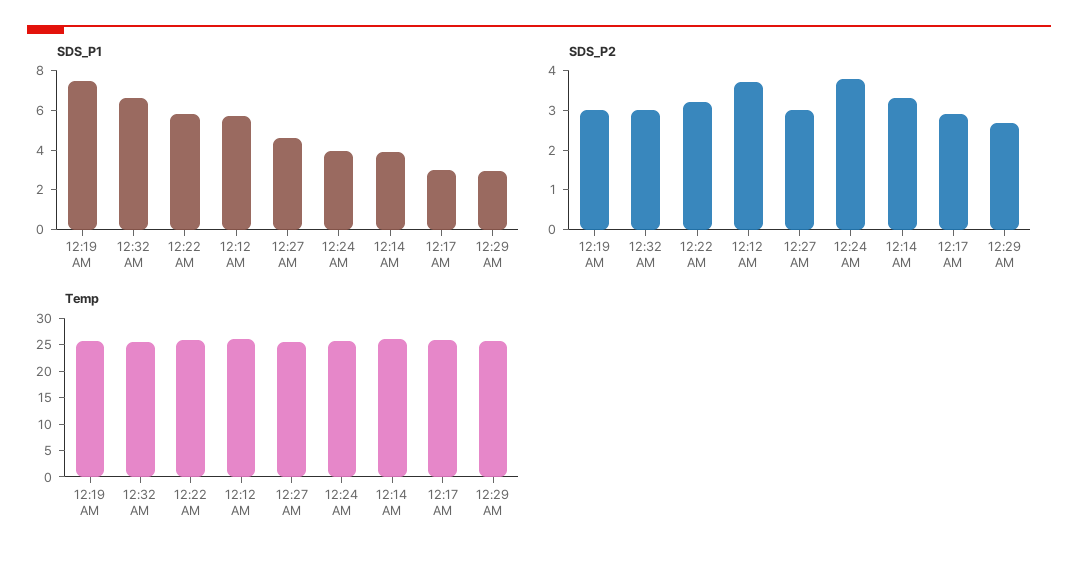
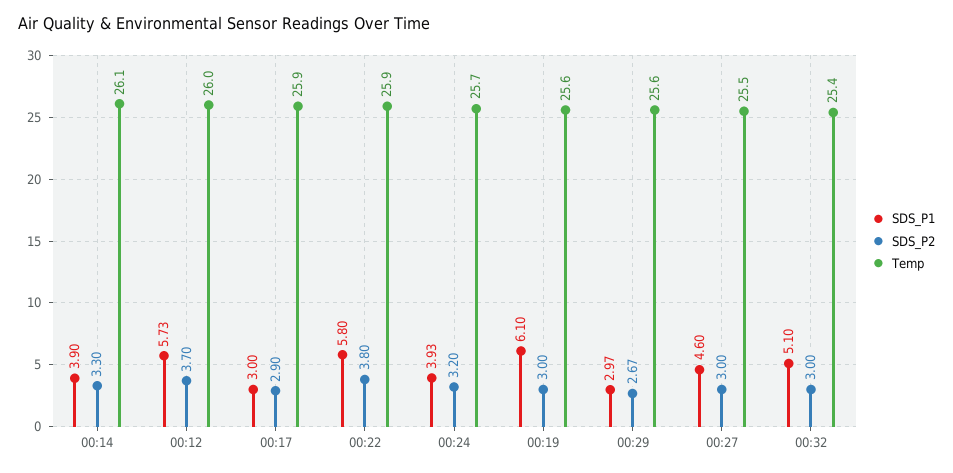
SDS_P1, 12:19 AM: 7.5 -> 6.1
SDS_P1, 12:32 AM: 6.5 -> 5.1
SDS_P2, 12:22 AM: 3.25 -> 3.8
SDS_P2, 12:24 AM: 3.75 -> 3.2

